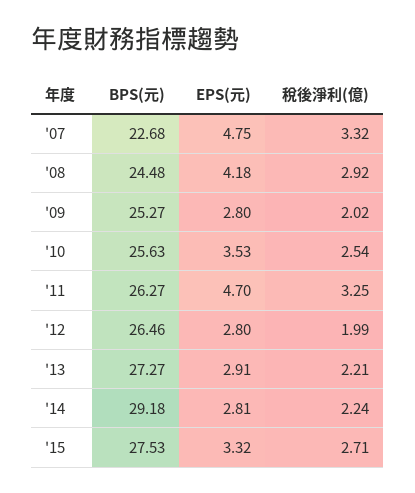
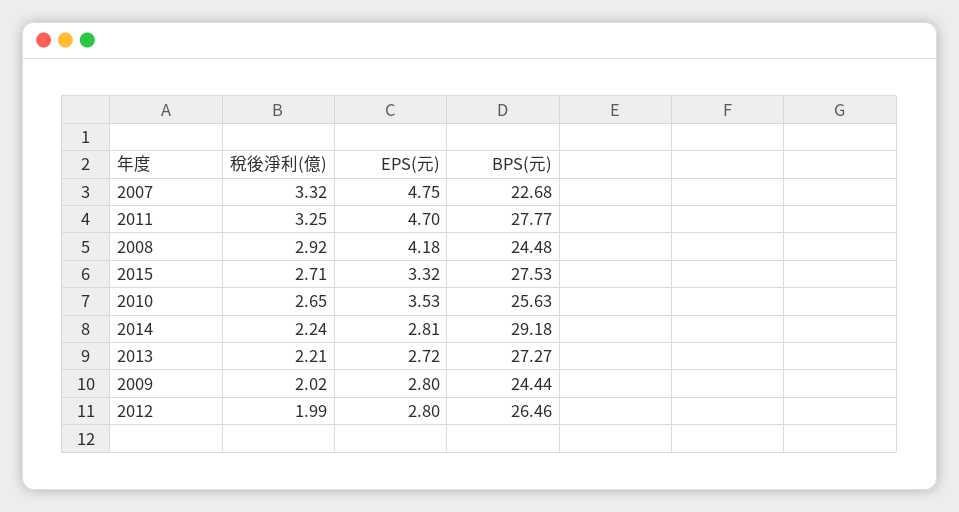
BPS(元), '09: 25.27 -> 24.44
稅後淨利(億), '10: 2.54 -> 2.65
BPS(元), '11: 26.27 -> 27.77
EPS(元), '13: 2.91 -> 2.72

